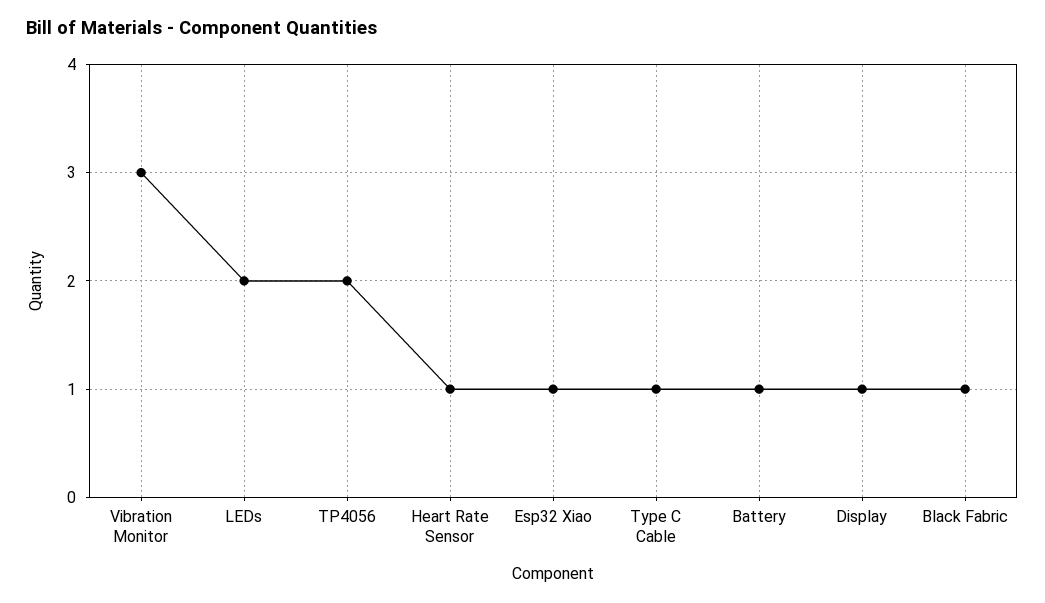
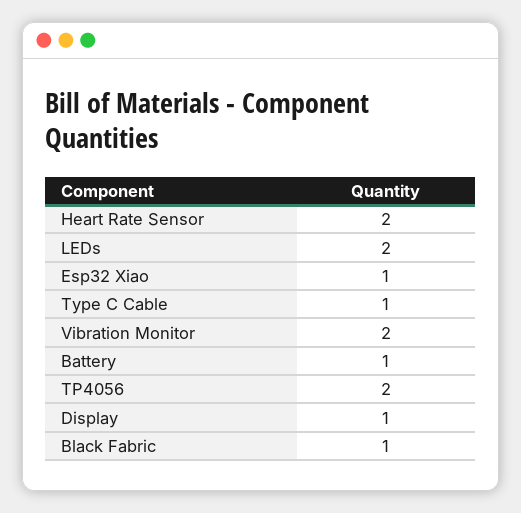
Vibration Monitor: 3 -> 2
Heart Rate Sensor: 1 -> 2

